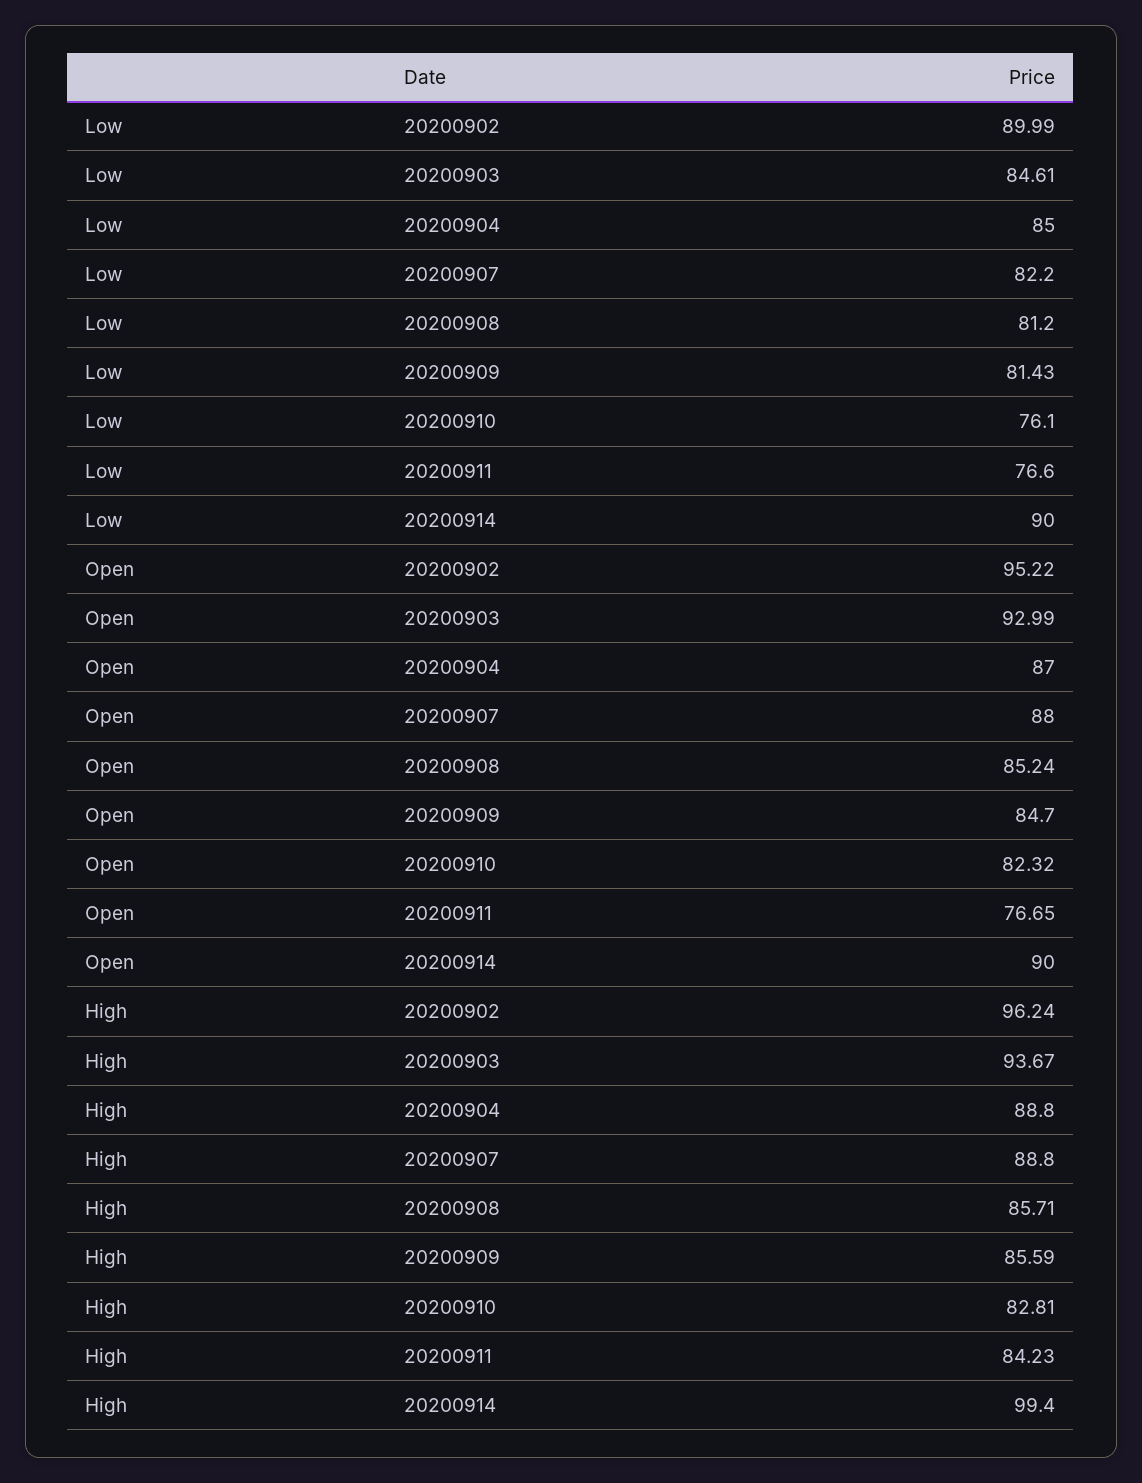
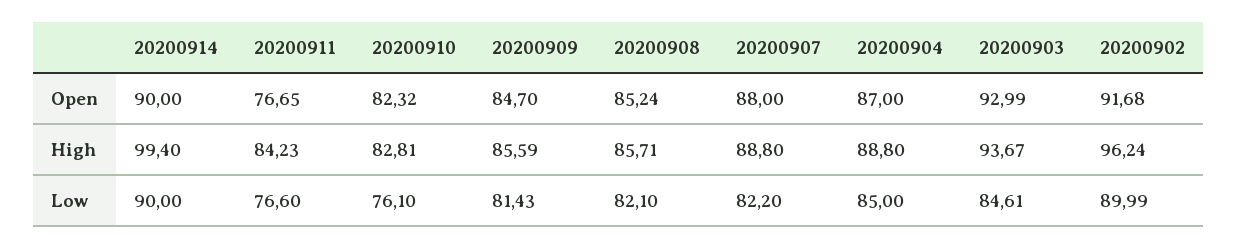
Low, 20200908: 81.2 -> 82.1
Open, 20200902: 95.22 -> 91.68

